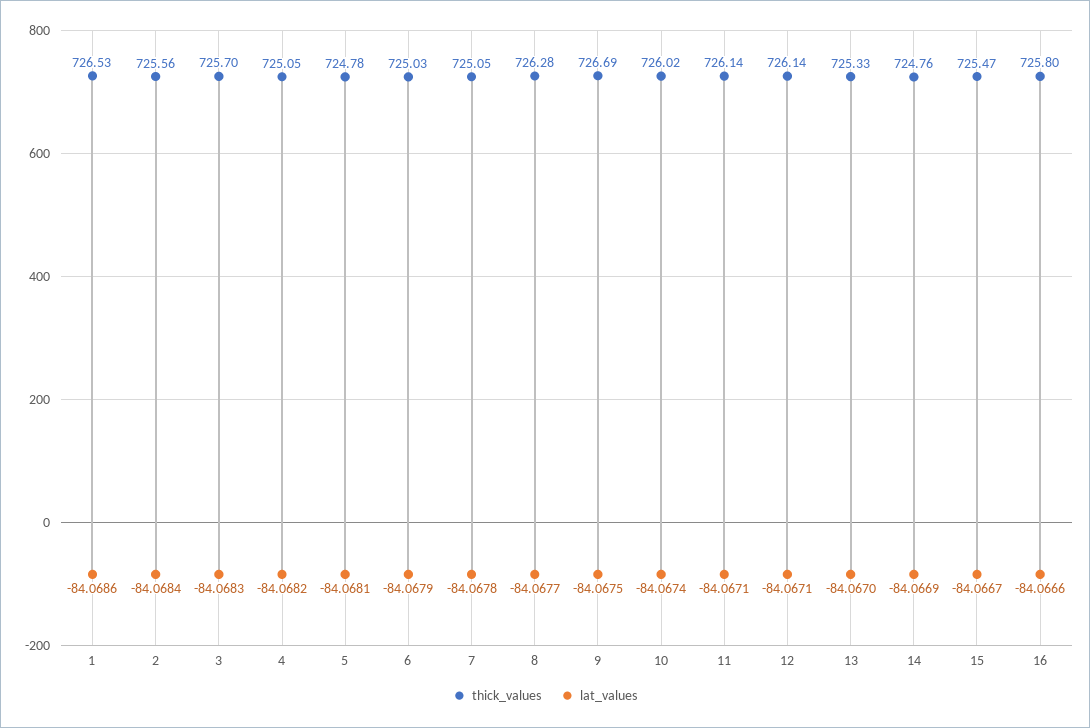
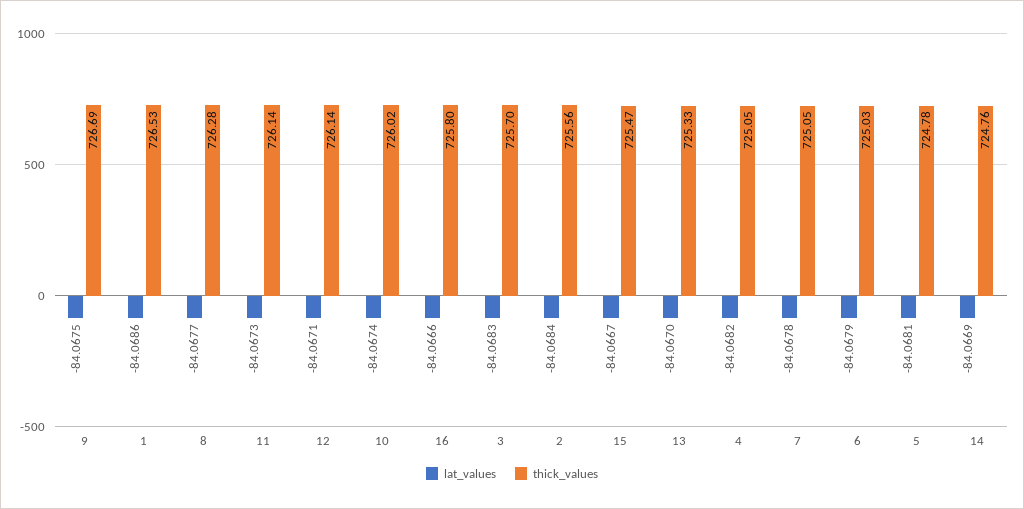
lat_values, 11: -84.0671 -> -84.0673

